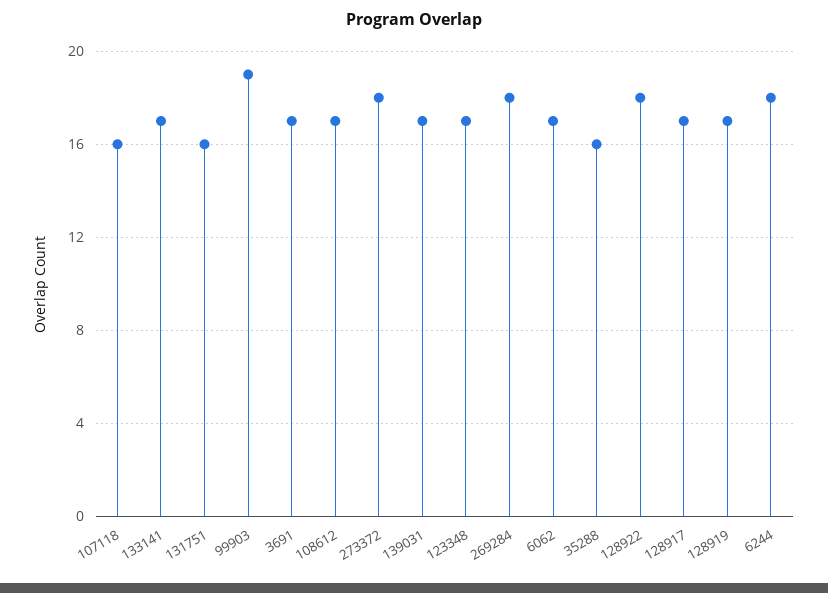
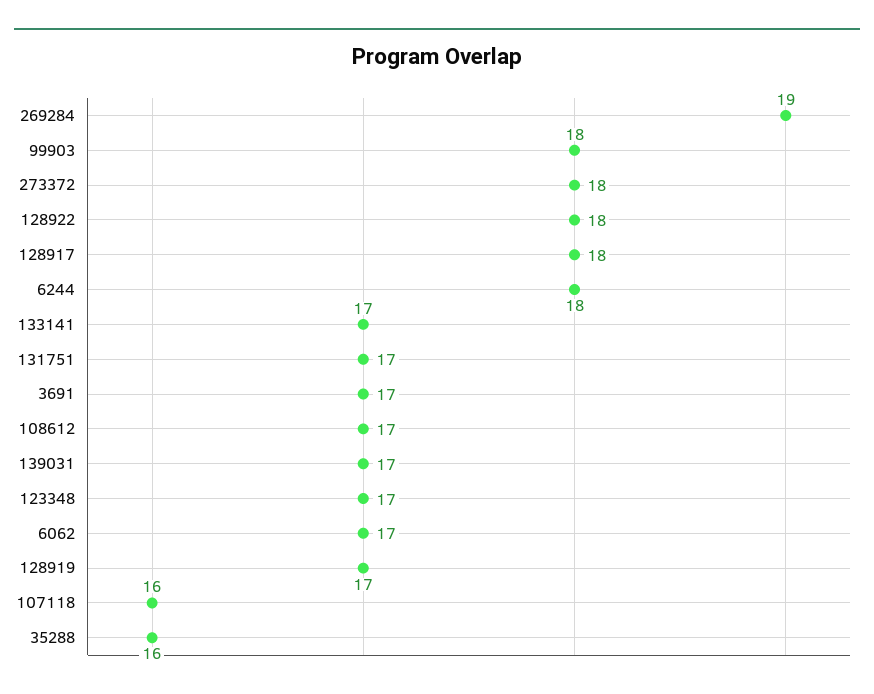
131751: 16 -> 17
99903: 19 -> 18
269284: 18 -> 19
128917: 17 -> 18

